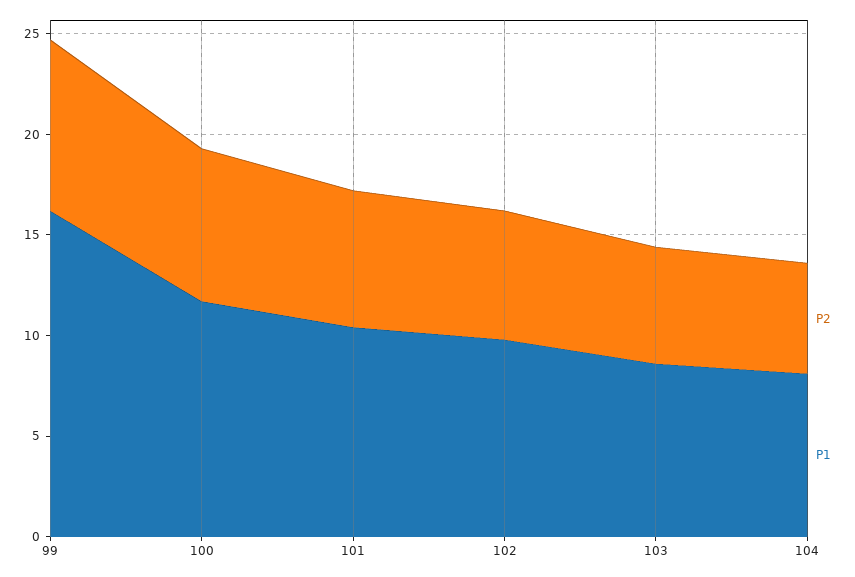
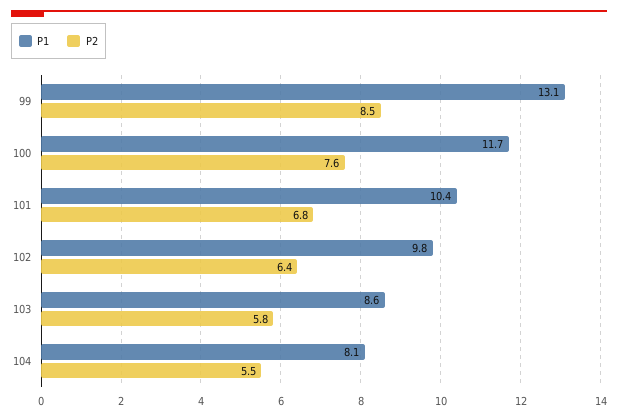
P1, 99: 16 -> 13.1

